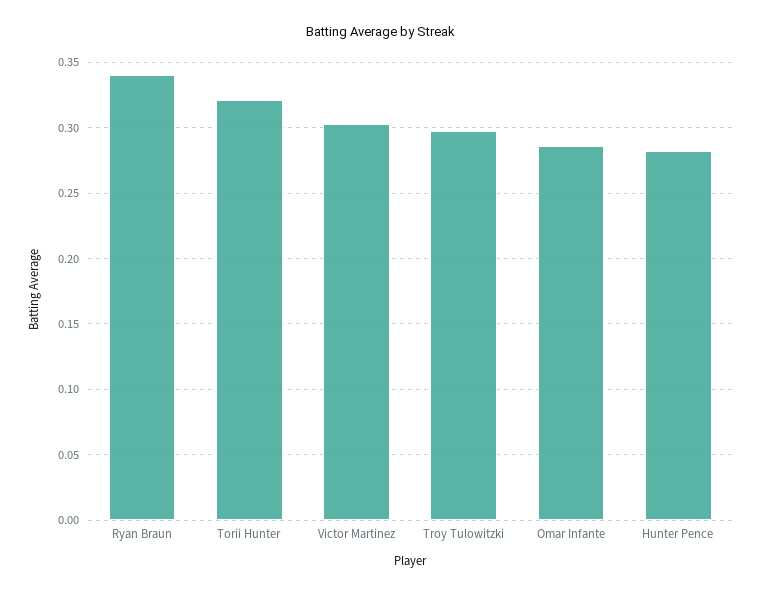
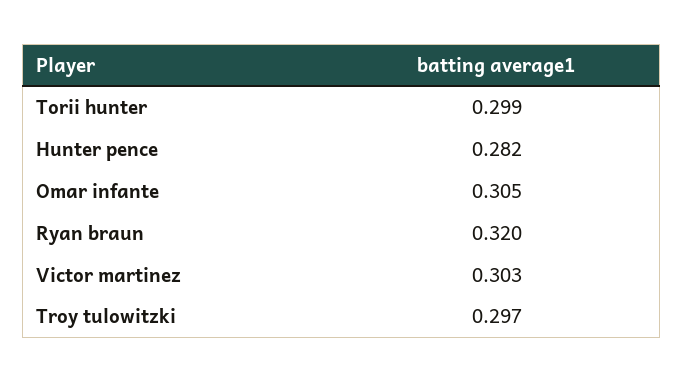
Ryan Braun: 0.34 -> 0.32
Torii Hunter: 0.32 -> 0.299
Omar Infante: 0.285 -> 0.305

